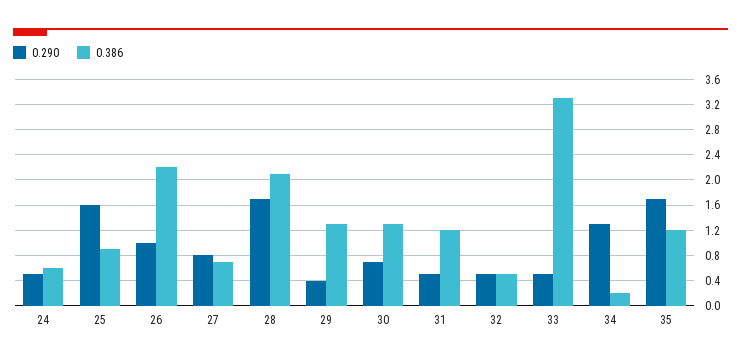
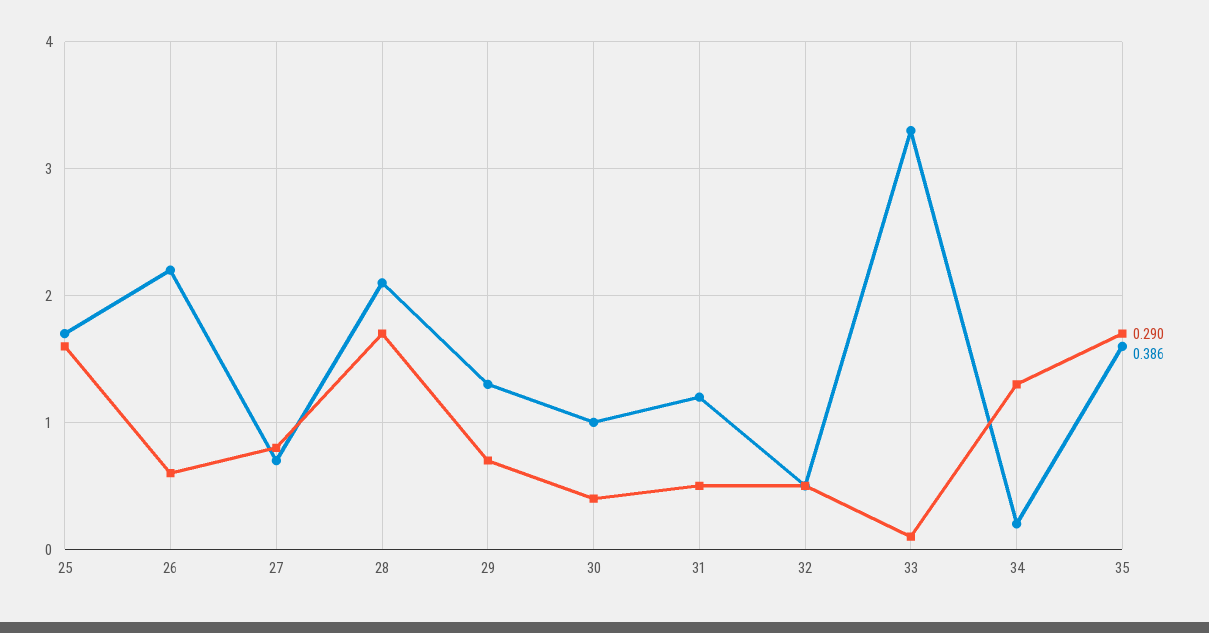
0.290, 24: 0.5 -> none
0.386, 24: 0.6 -> none
0.386, 25: 0.9 -> 1.7
0.290, 26: 1 -> 0.6
0.290, 29: 0.4 -> 0.7
0.290, 30: 0.7 -> 0.4
0.386, 30: 1.3 -> 1
0.290, 33: 0.5 -> 0.1
0.386, 35: 1.2 -> 1.6

